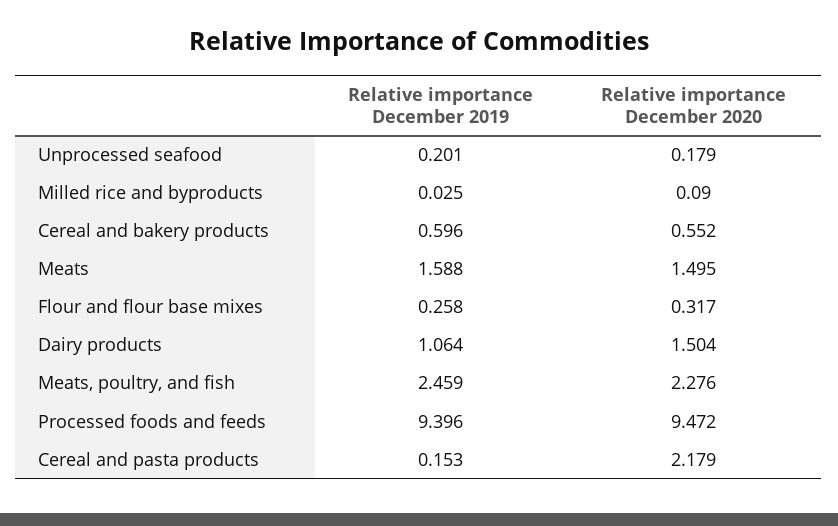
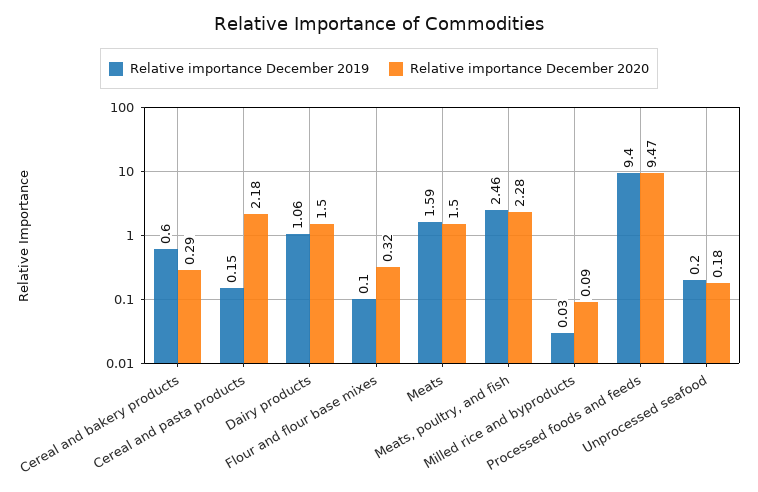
Relative importance December 2020, Cereal and bakery products: 0.552 -> 0.29
Relative importance December 2019, Flour and flour base mixes: 0.258 -> 0.1

